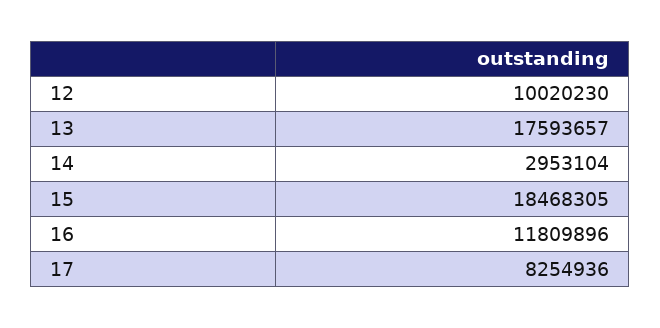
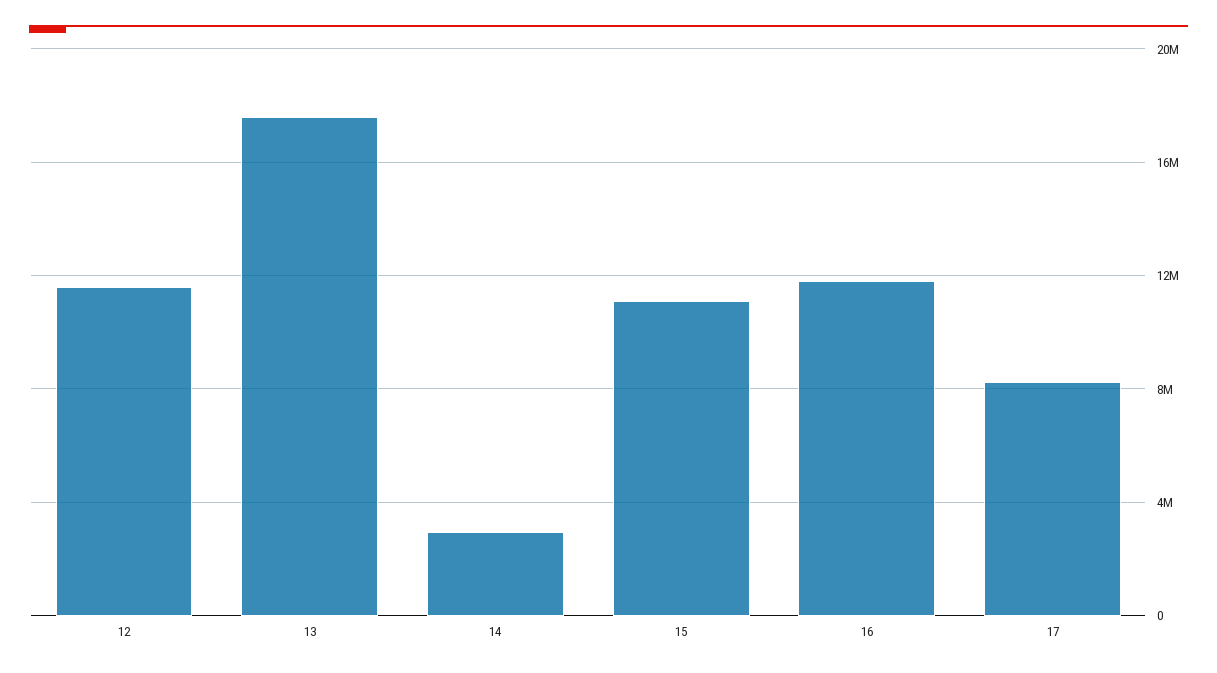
12: 10020230 -> 11500000
15: 18468305 -> 11000000

